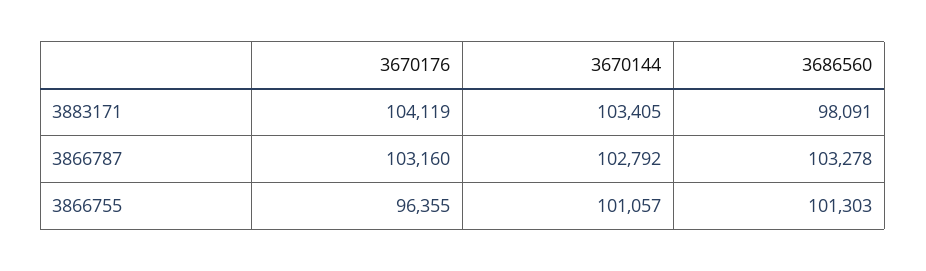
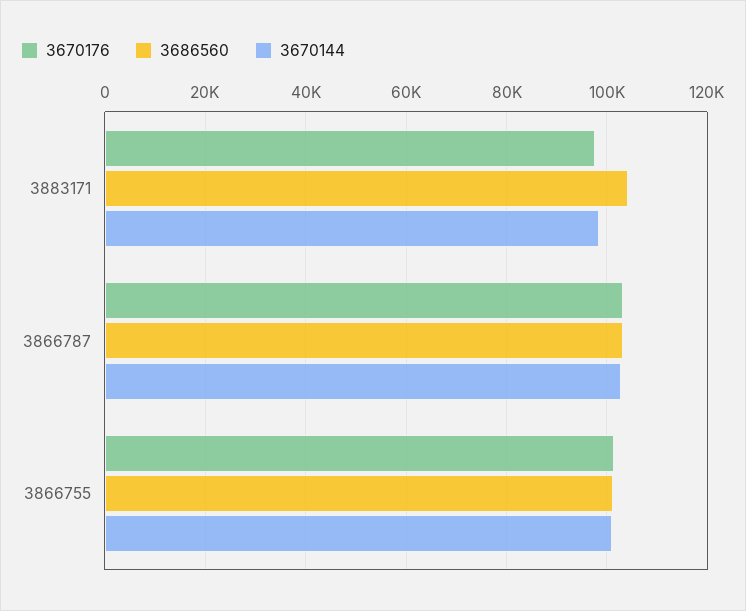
3670176, 3883171: 104119 -> 98000
3670144, 3883171: 103405 -> 98000
3686560, 3883171: 98091 -> 104000
3670176, 3866755: 96355 -> 102000

